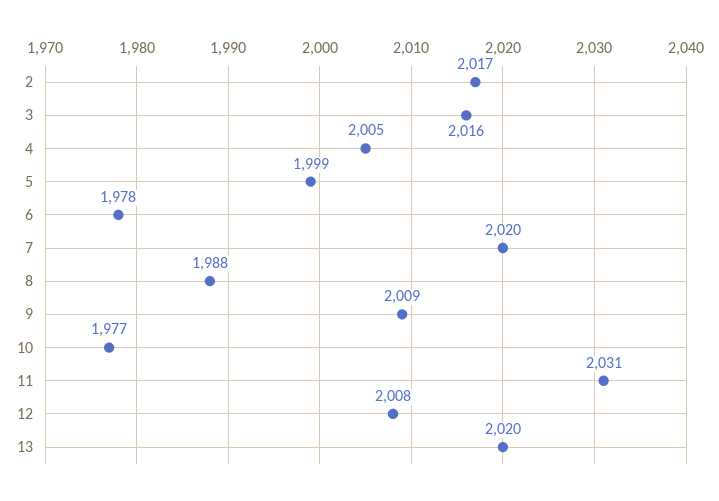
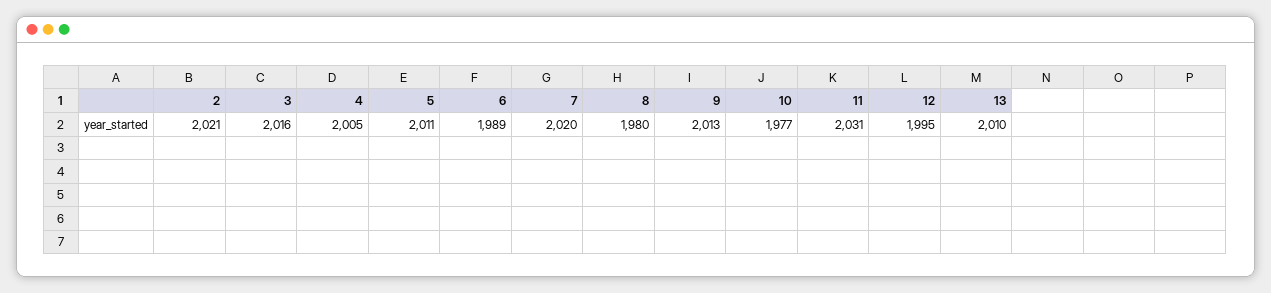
2: 2017 -> 2021
5: 1999 -> 2011
6: 1978 -> 1989
8: 1988 -> 1980
9: 2009 -> 2013
12: 2008 -> 1995
13: 2020 -> 2010

